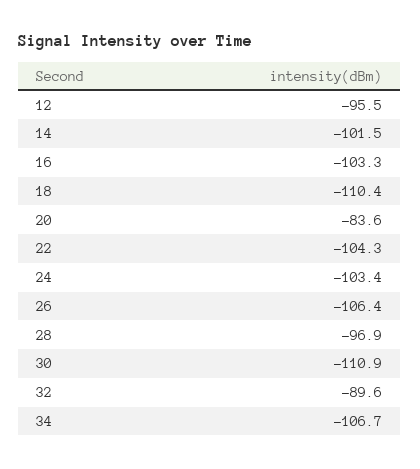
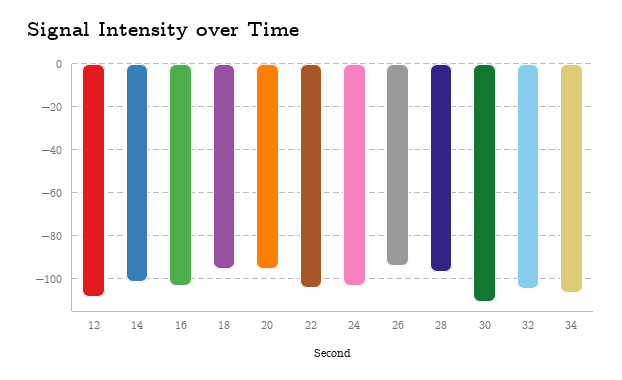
12: -95.5 -> -110
18: -110.4 -> -95
20: -83.6 -> -95
26: -106.4 -> -95
32: -89.6 -> -105

